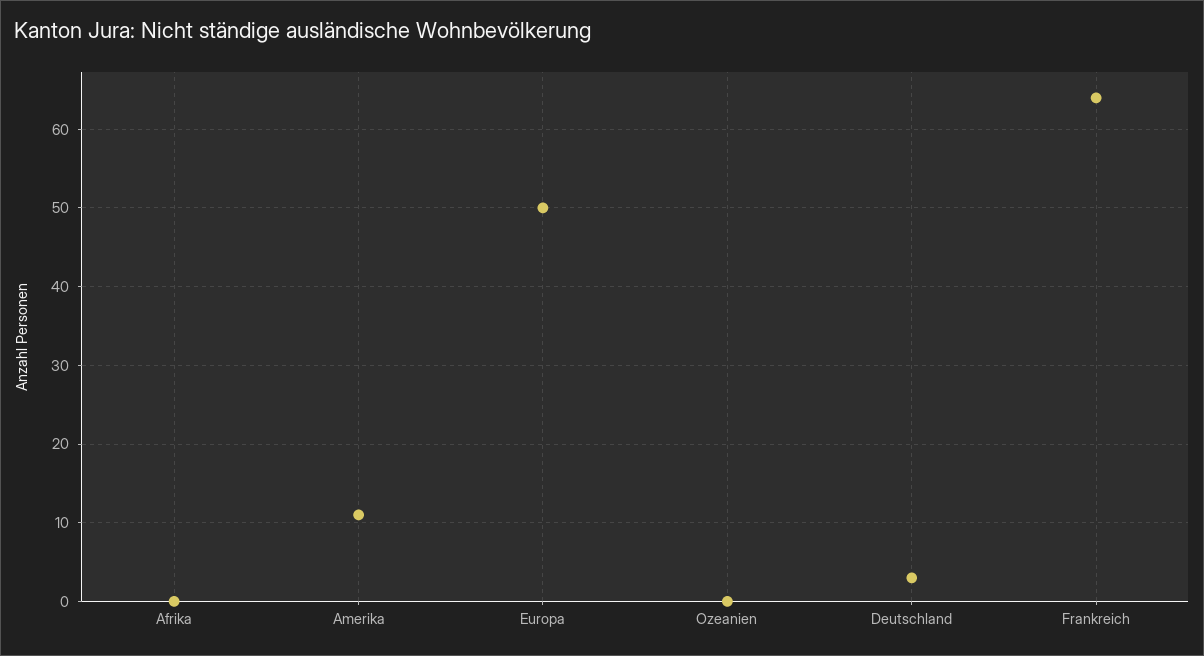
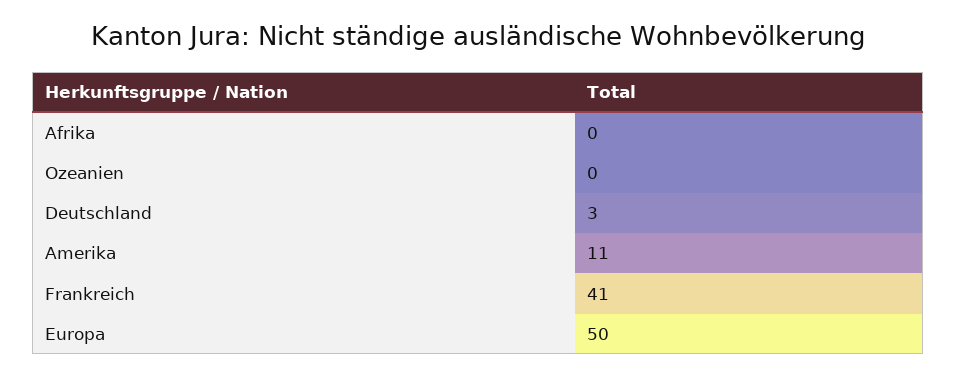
Frankreich: 64 -> 41

